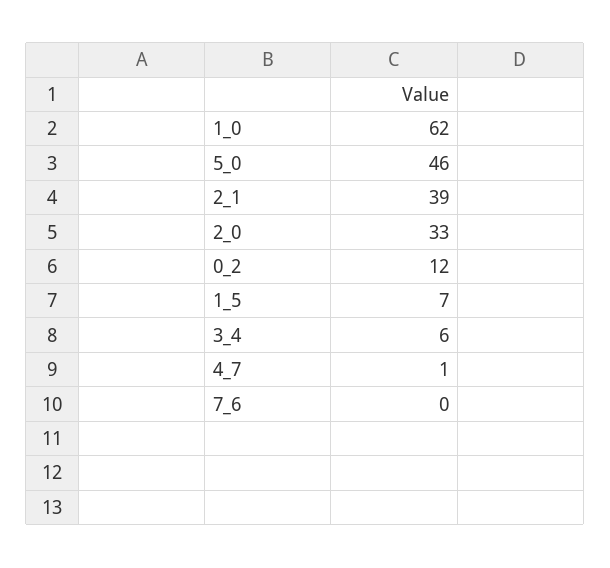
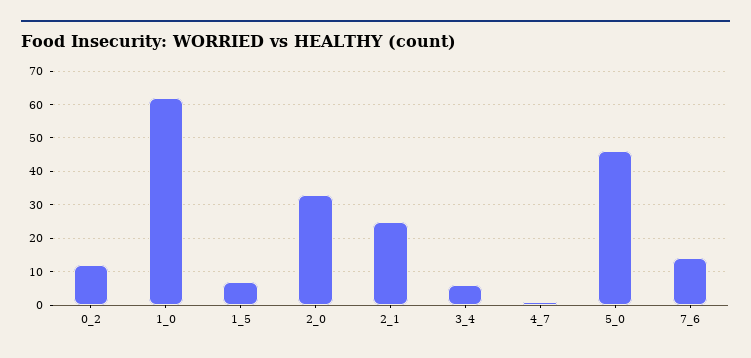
2_1: 39 -> 25
7_6: 0 -> 15

